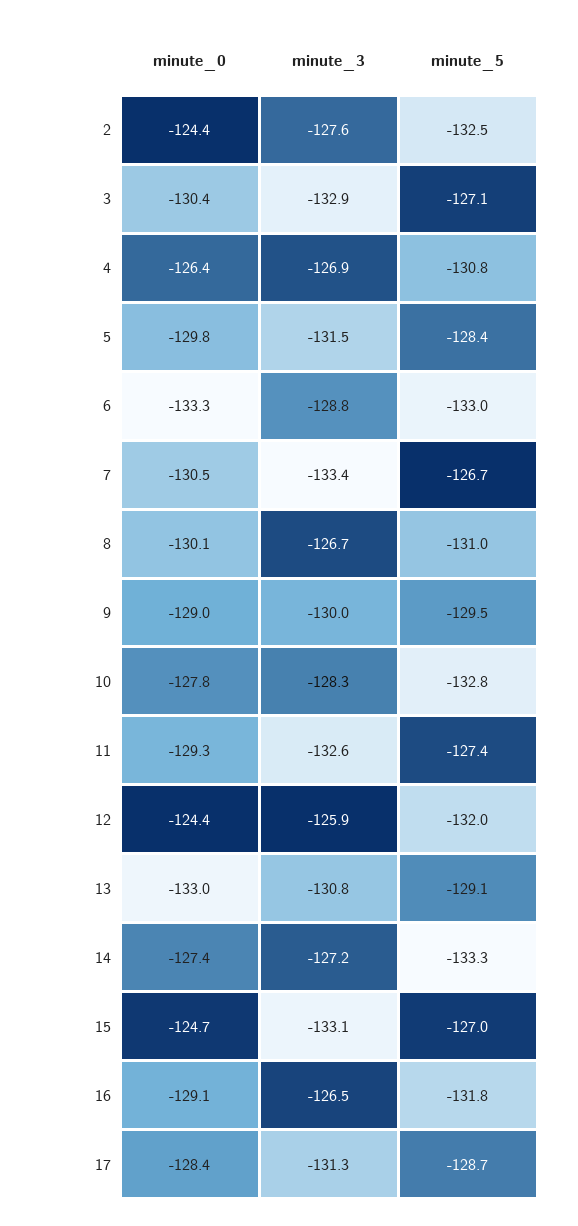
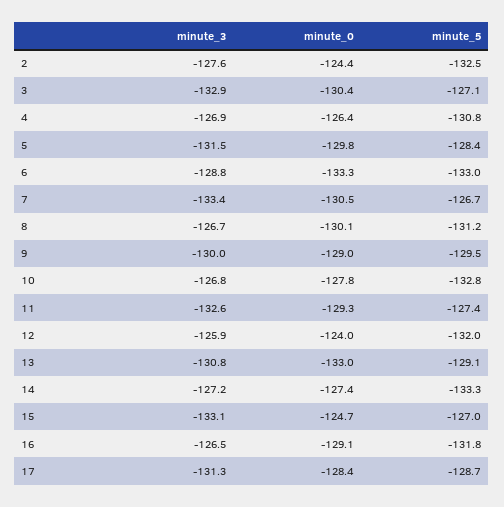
minute_5, 8: -131 -> -131.2
minute_3, 10: -128.3 -> -126.8
minute_0, 12: -124.4 -> -124

